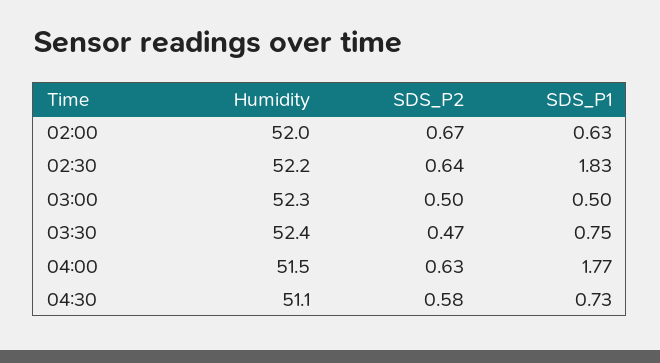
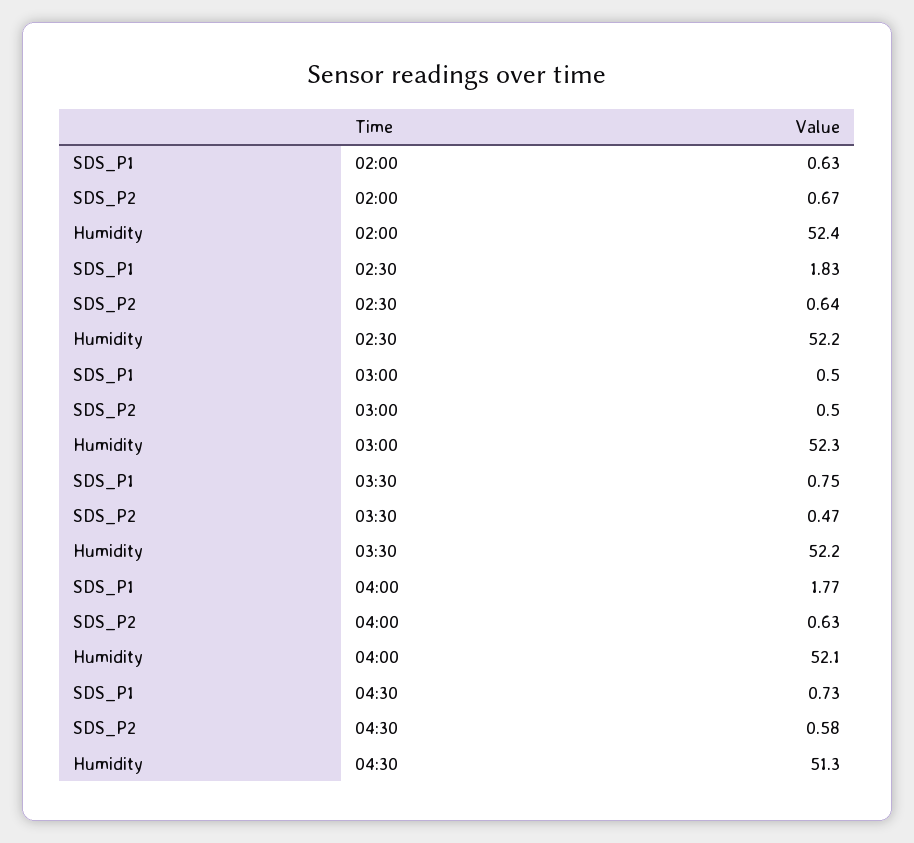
Humidity, 02:00: 52 -> 52.4
Humidity, 03:30: 52.4 -> 52.2
Humidity, 04:00: 51.5 -> 52.1
Humidity, 04:30: 51.1 -> 51.3

